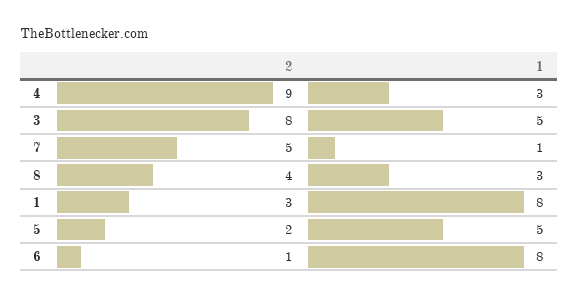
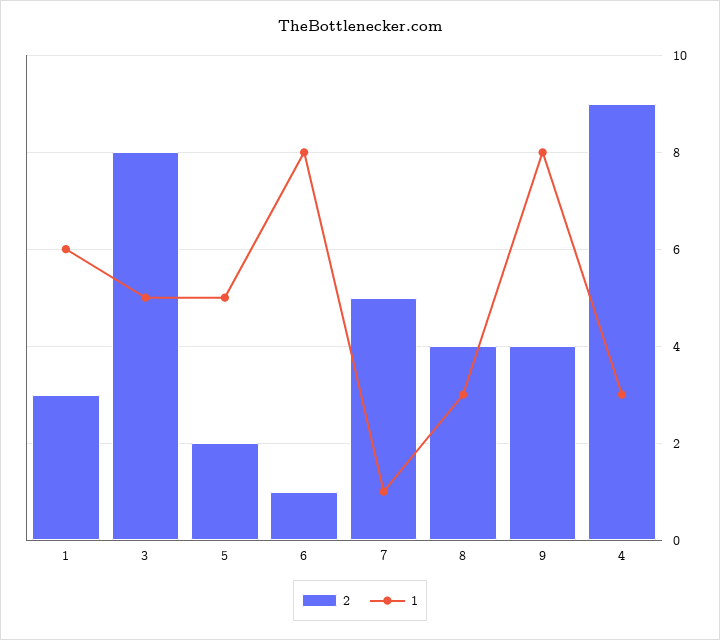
1, 1: 8 -> 6
2, 9: none -> 4
1, 9: none -> 8

